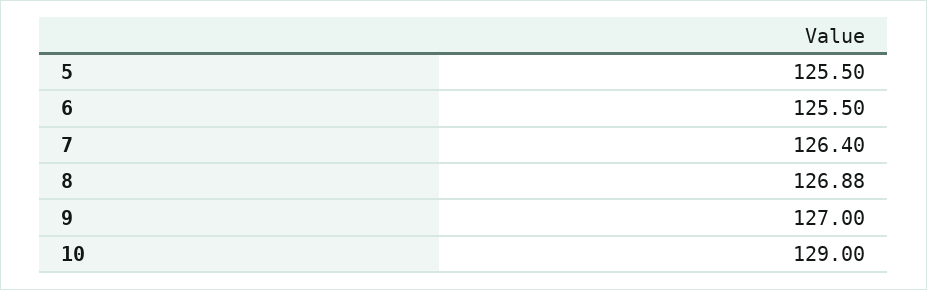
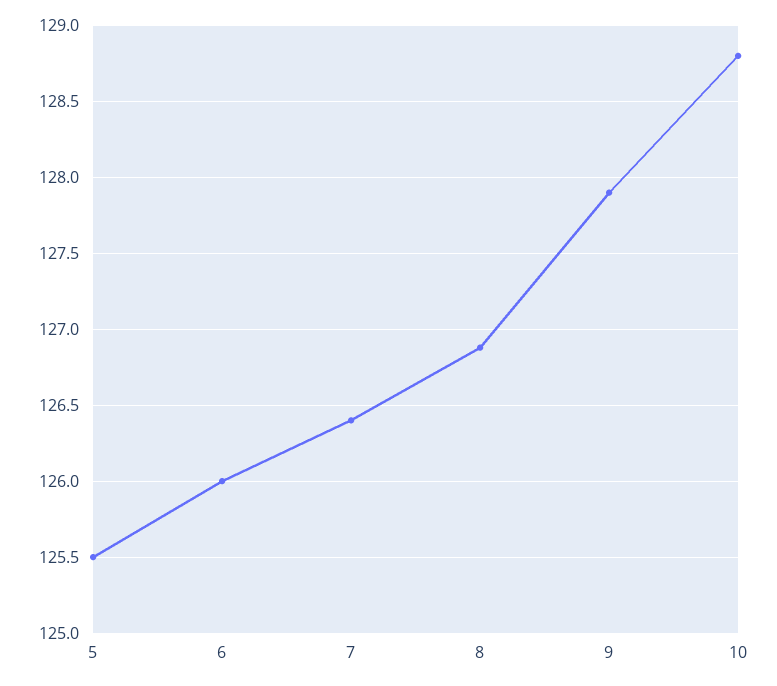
6: 125.5 -> 126
9: 127 -> 127.9
10: 129 -> 128.8

